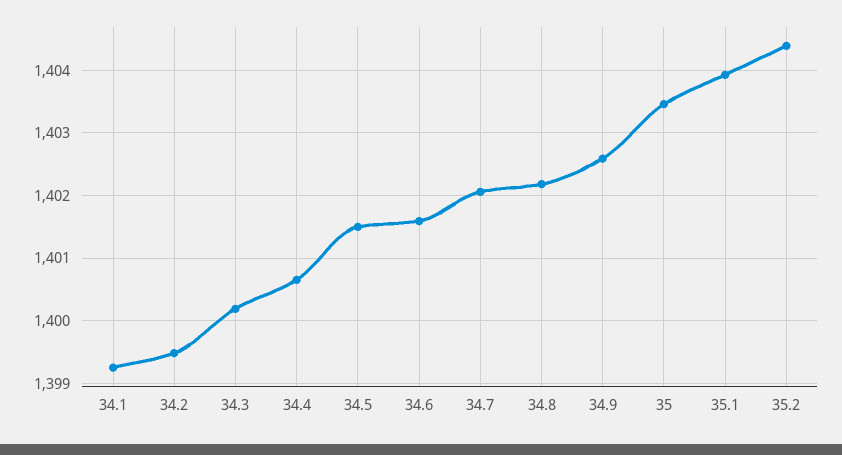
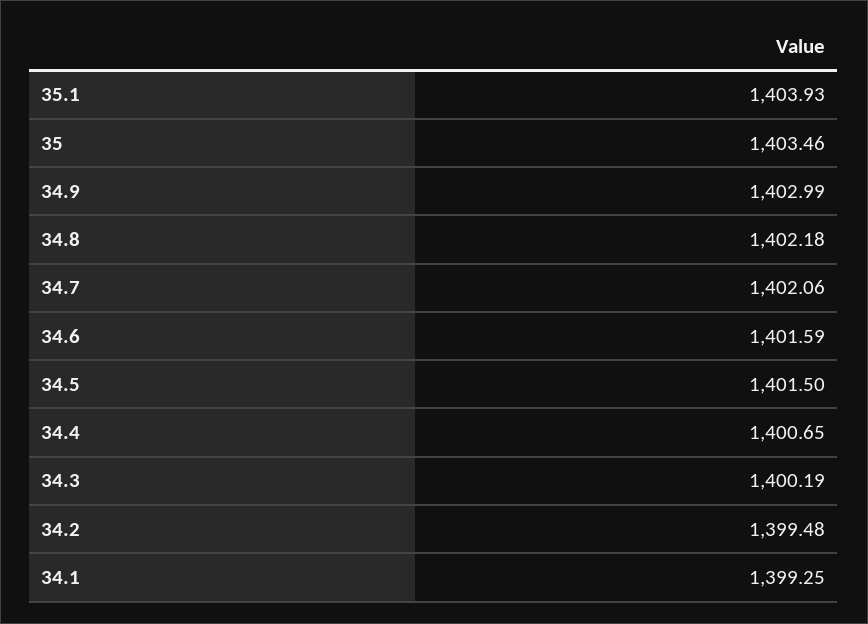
34.9: 1402.6 -> 1402.99
35.2: 1404.4 -> none

